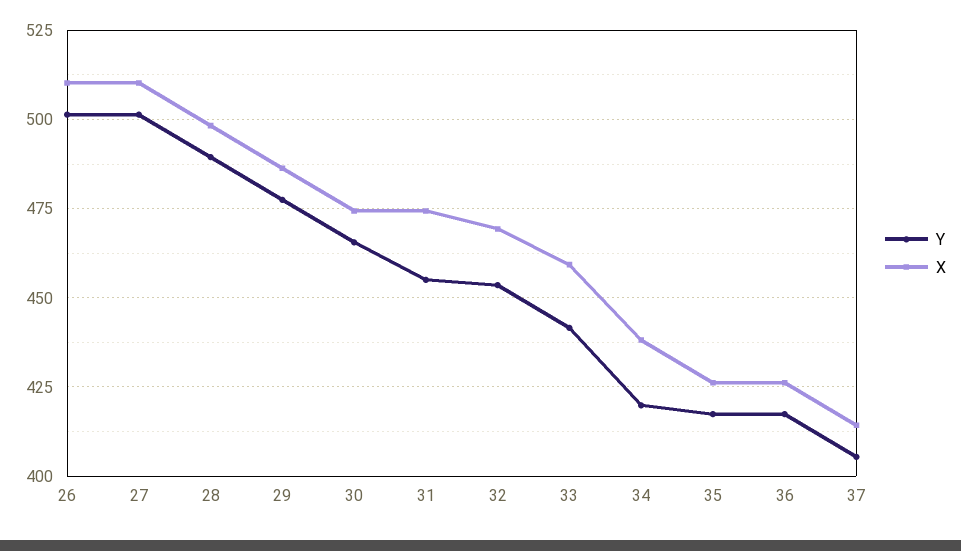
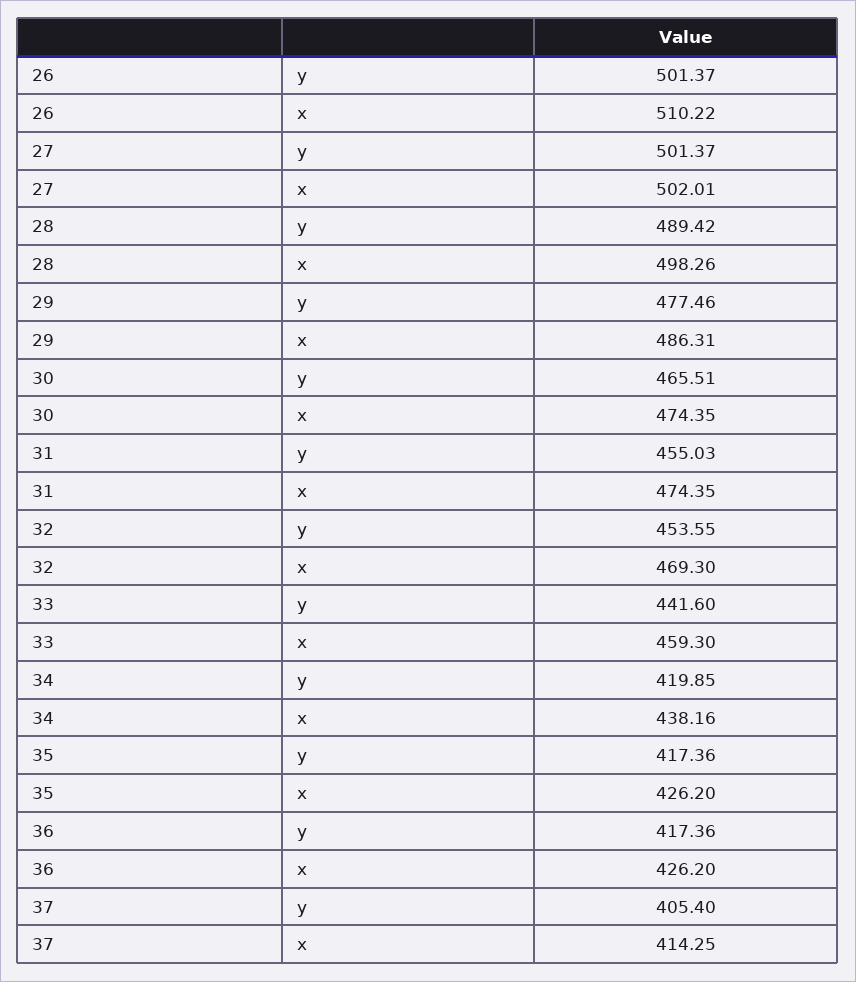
X, 27: 510 -> 502.01

